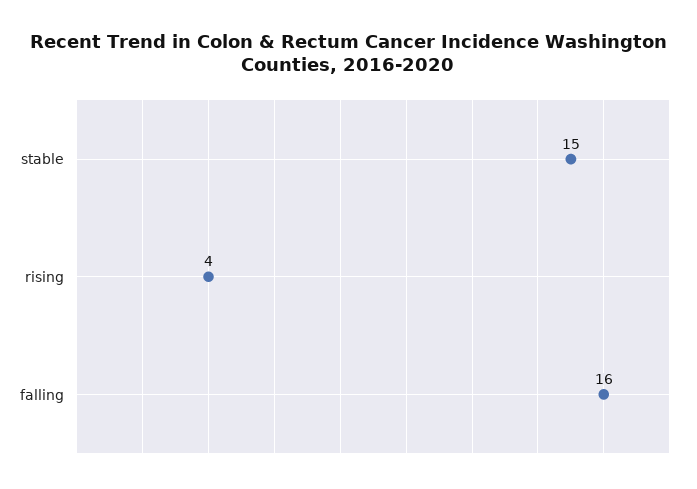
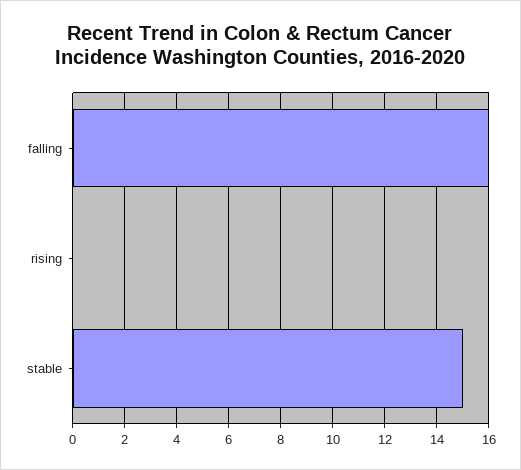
rising: 4 -> 0

